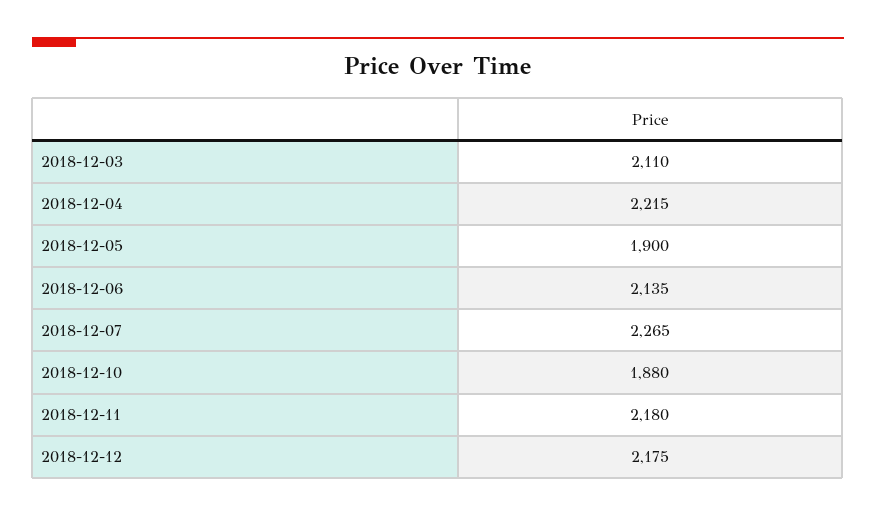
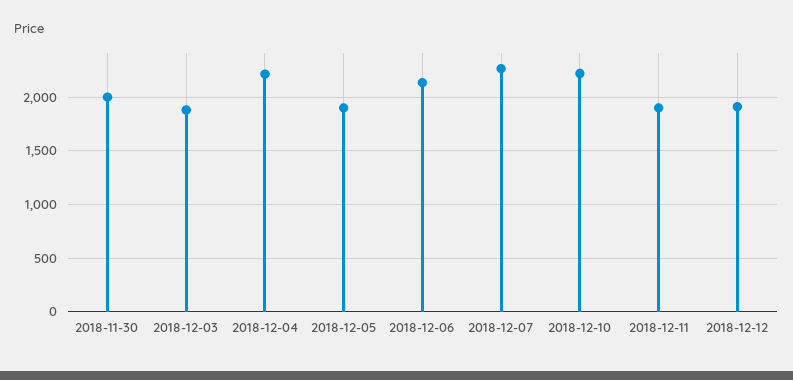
2018-12-03: 2110 -> 1900
2018-12-10: 1880 -> 2200
2018-12-11: 2180 -> 1900
2018-12-12: 2175 -> 1900
2018-11-30: none -> 2000

